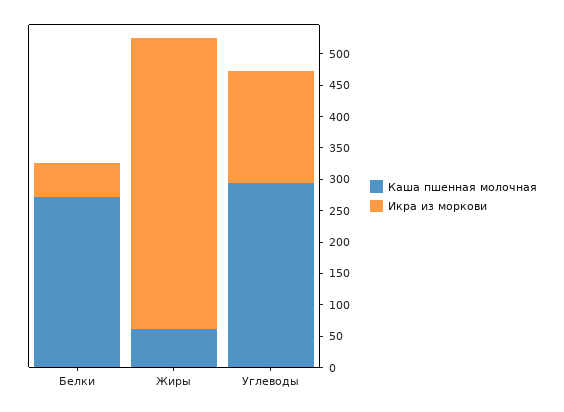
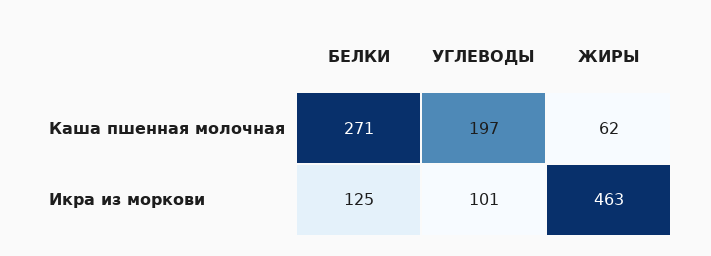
Икра из моркови, Белки: 50 -> 125
Каша пшенная молочная, Углеводы: 300 -> 197
Икра из моркови, Углеводы: 175 -> 101

